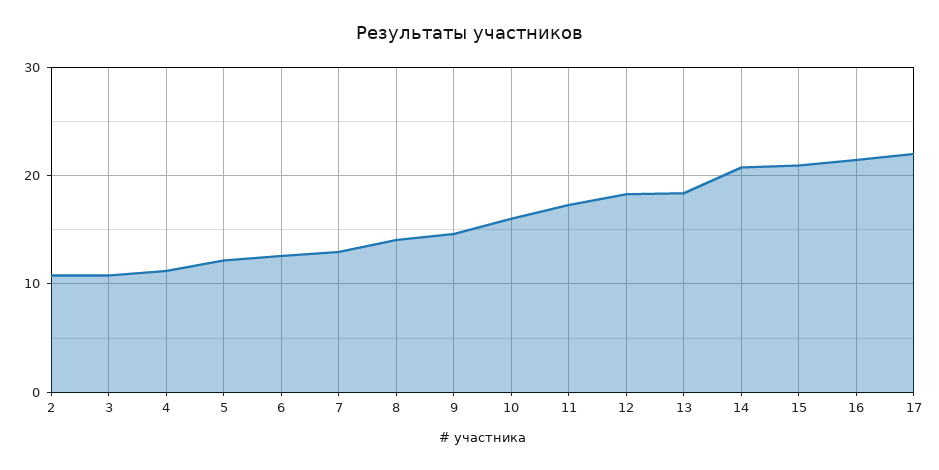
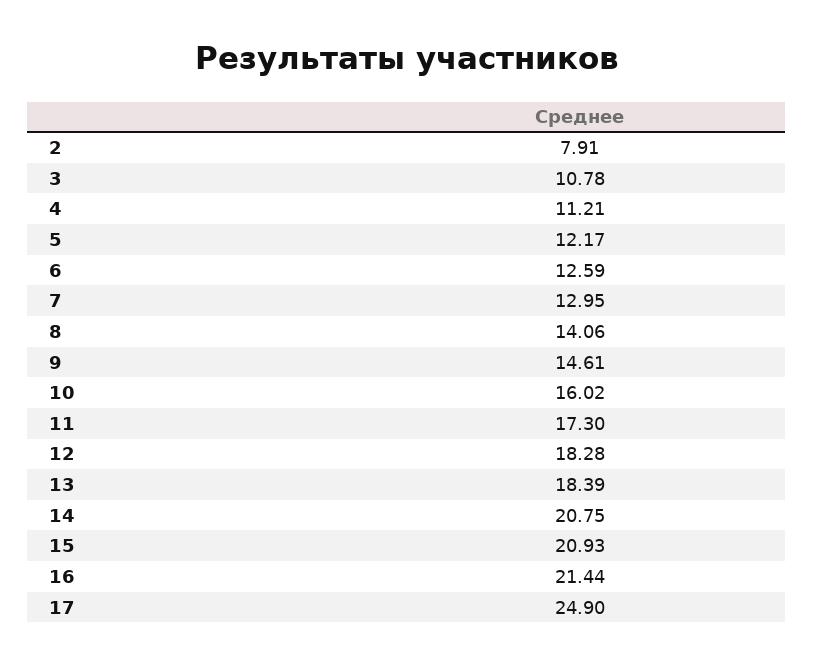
2: 11 -> 7.91
17: 22 -> 24.9

